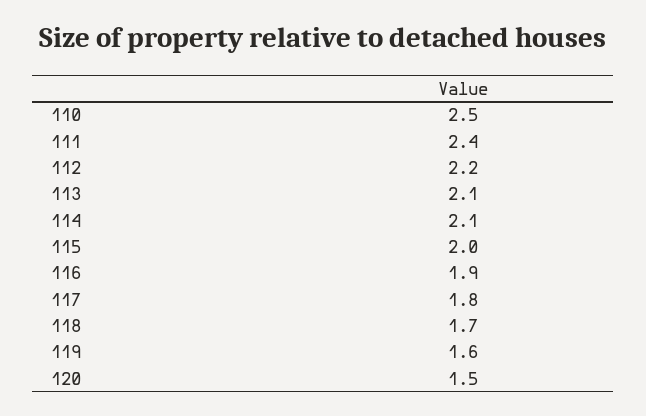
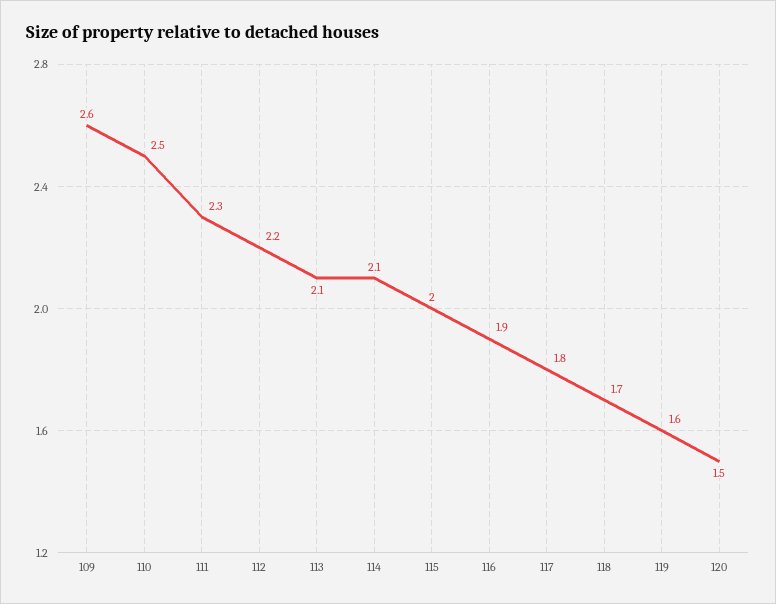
111: 2.4 -> 2.3
109: none -> 2.6

